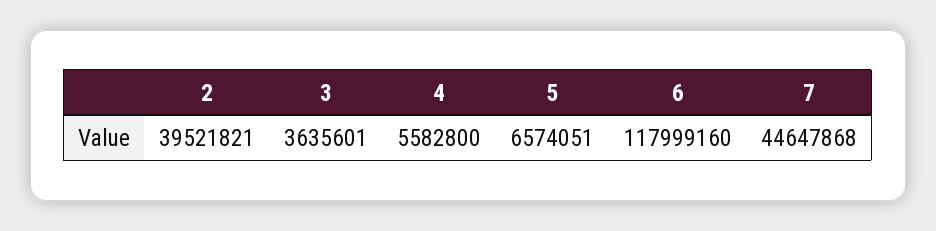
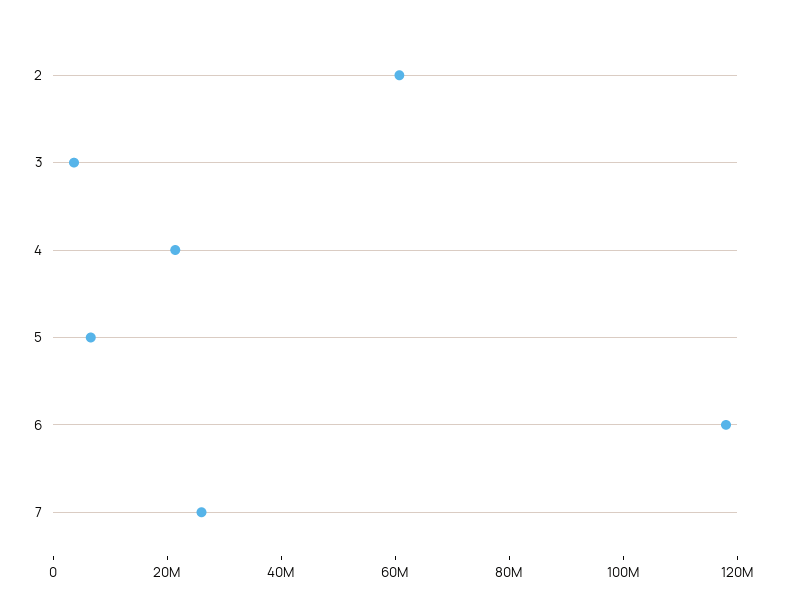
2: 39521821 -> 60000000
4: 5582800 -> 20000000
7: 44647868 -> 25000000

